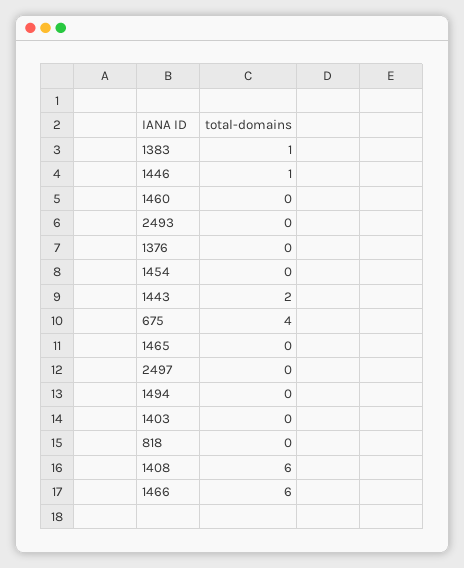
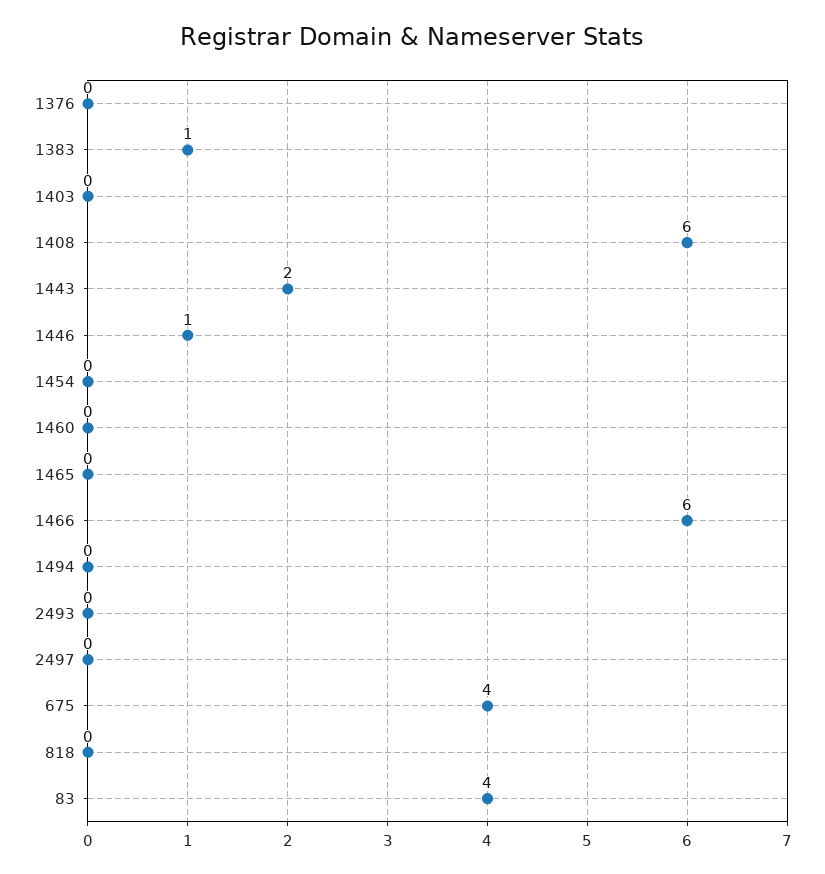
83: none -> 4

